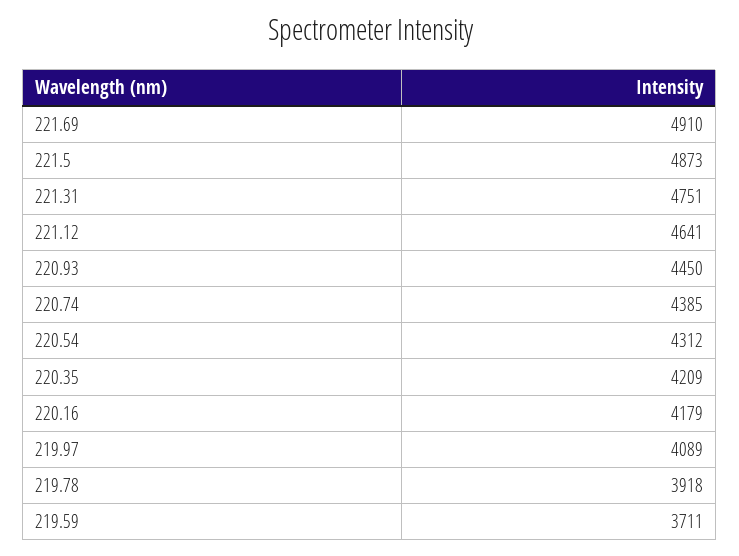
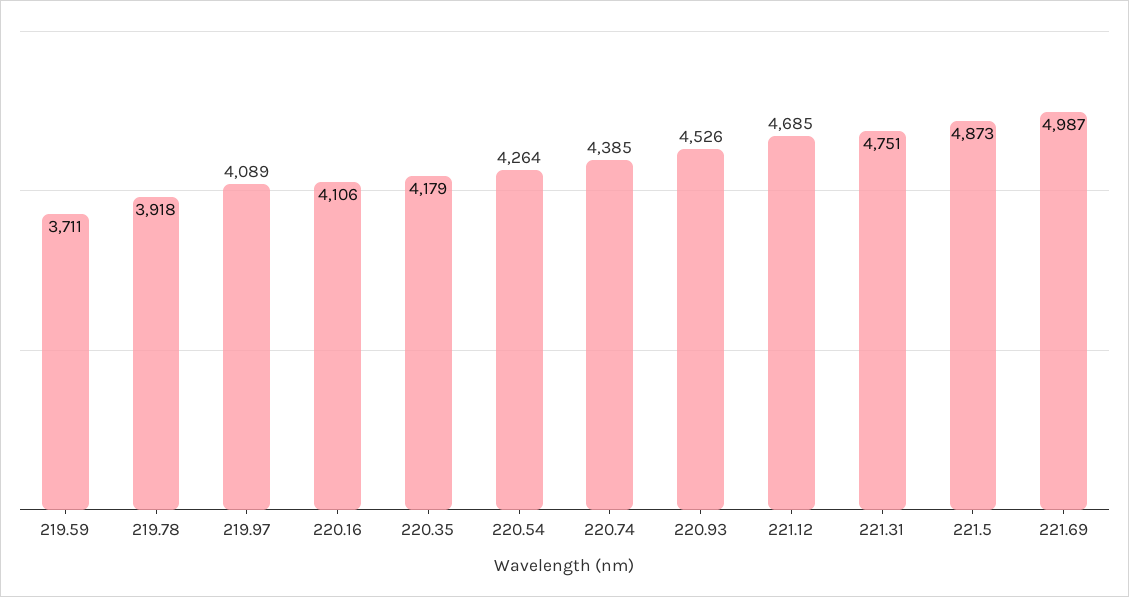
221.69: 4910 -> 4987
221.12: 4641 -> 4685
220.93: 4450 -> 4526
220.54: 4312 -> 4264
220.35: 4209 -> 4179
220.16: 4179 -> 4106

